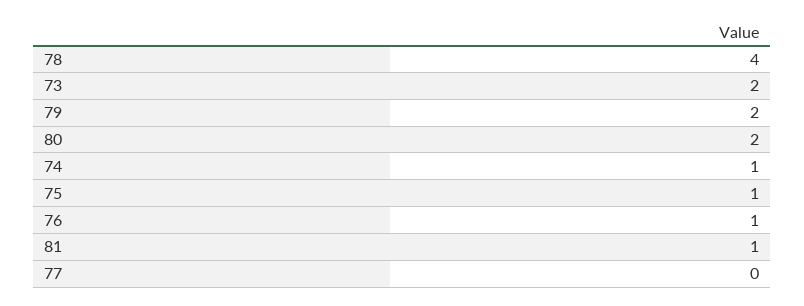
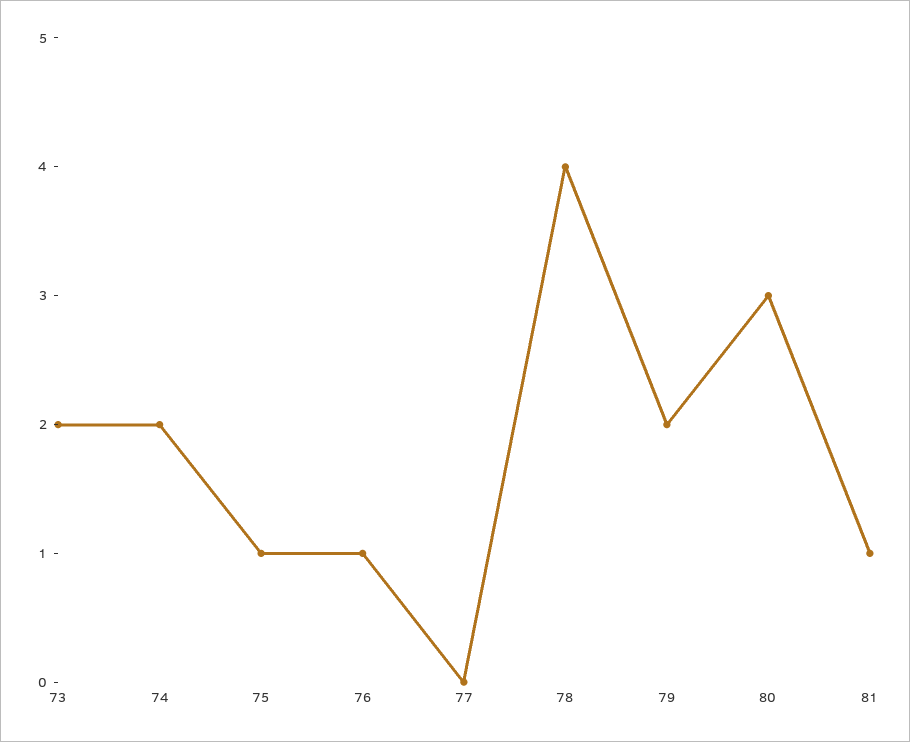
80: 2 -> 3
74: 1 -> 2

